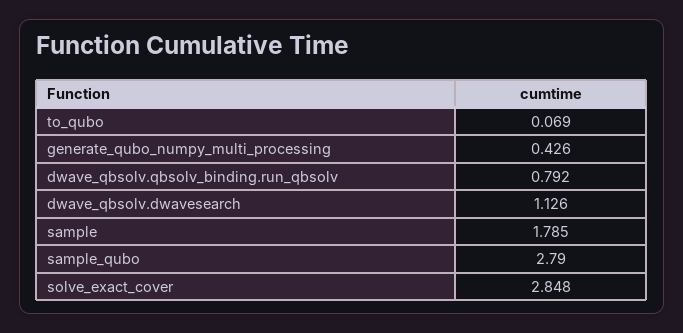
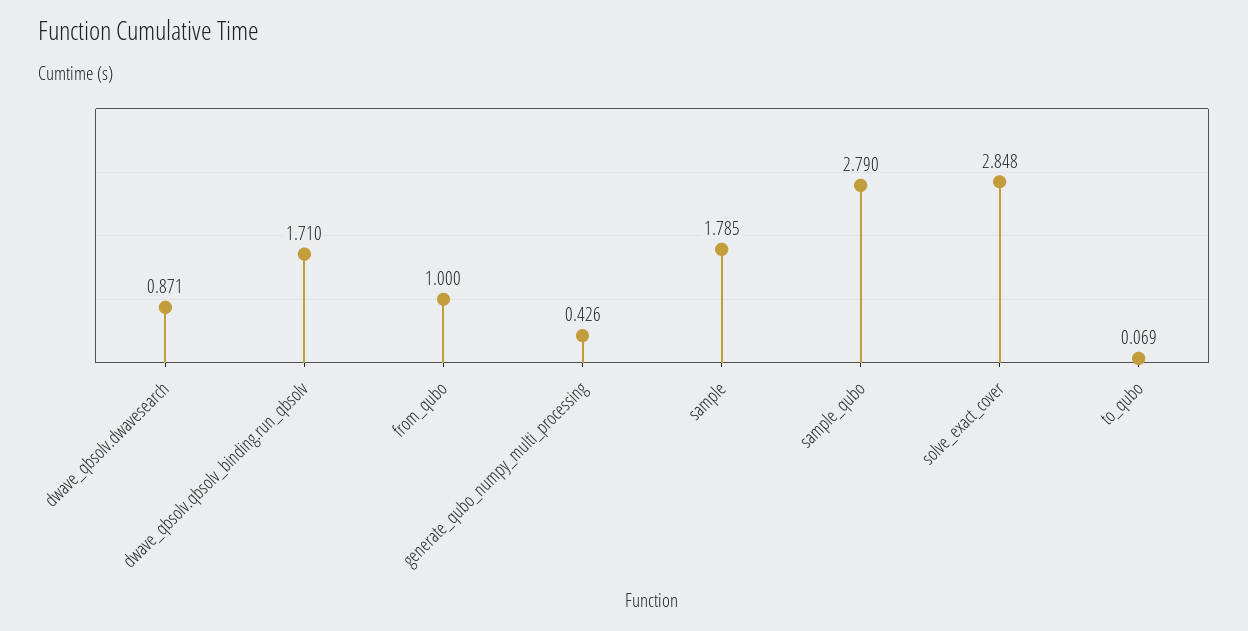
dwave_qbsolv.qbsolv_binding.run_qbsolv: 0.792 -> 1.71
dwave_qbsolv.dwavesearch: 1.126 -> 0.871
from_qubo: none -> 1

